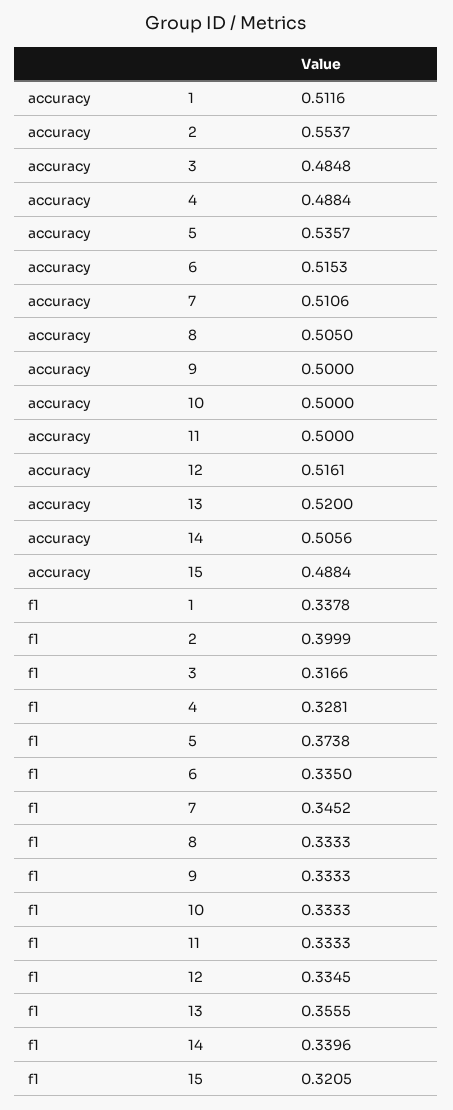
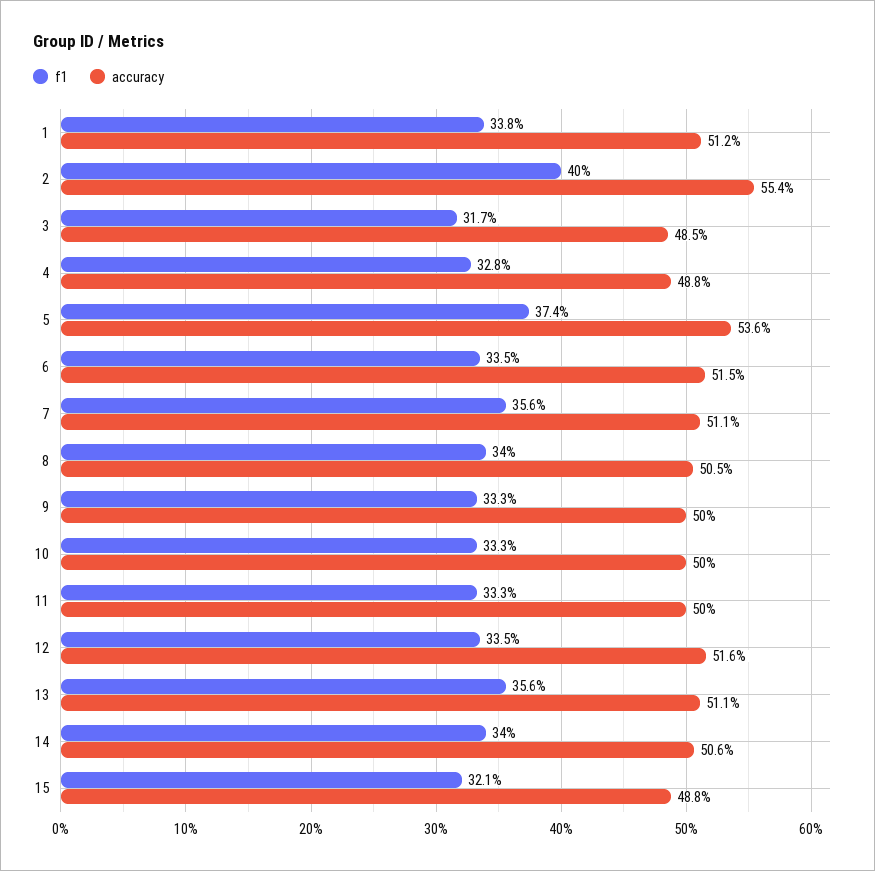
accuracy, 13: 0.52 -> 0.511
f1, 7: 0.3452 -> 0.356
f1, 8: 0.3333 -> 0.34

